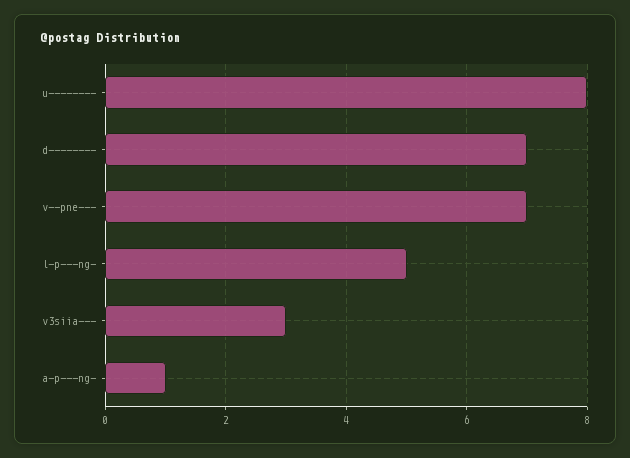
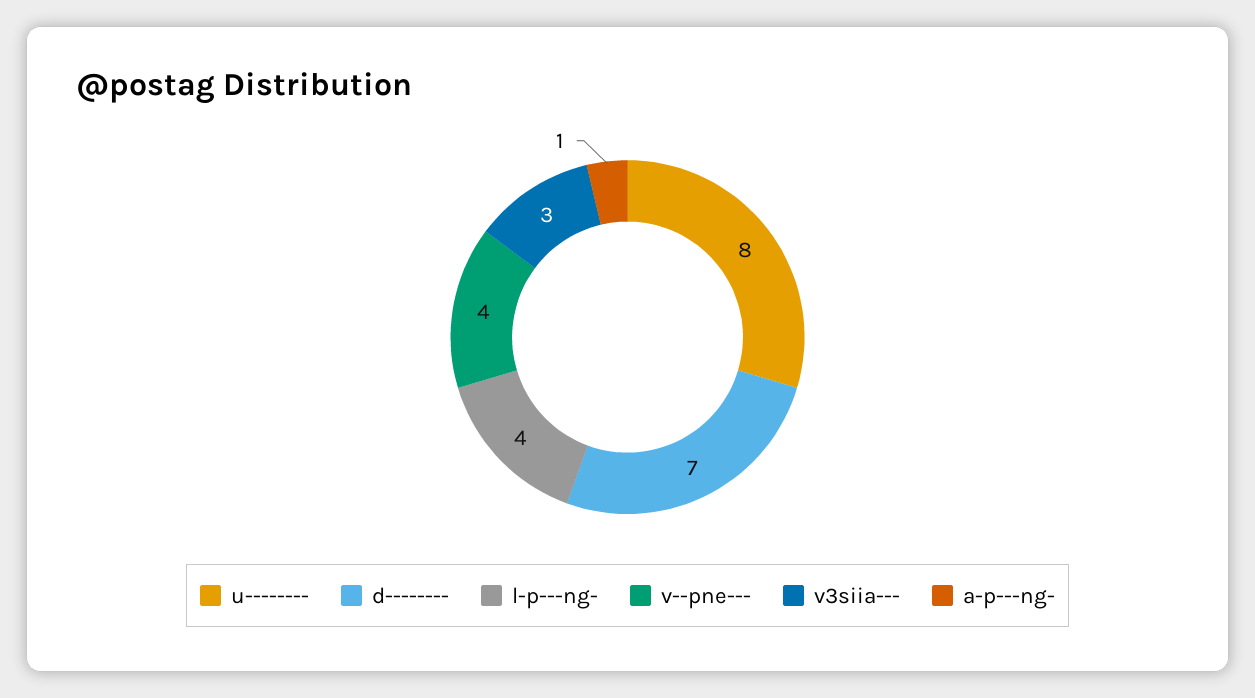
v--pne---: 7 -> 4
l-p---ng-: 5 -> 4

